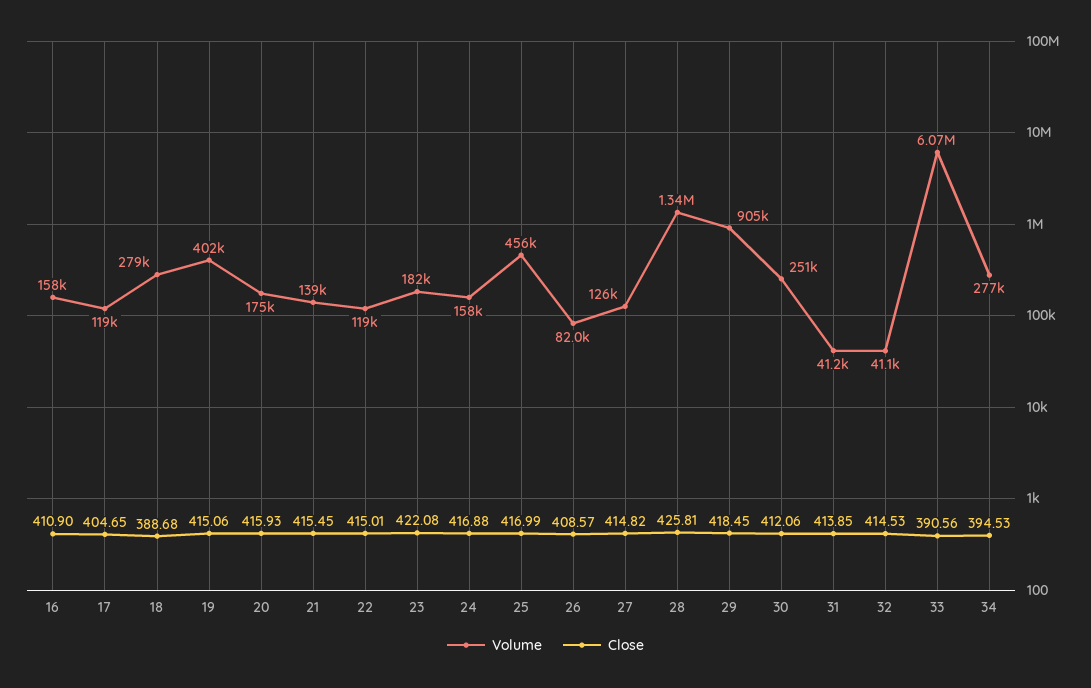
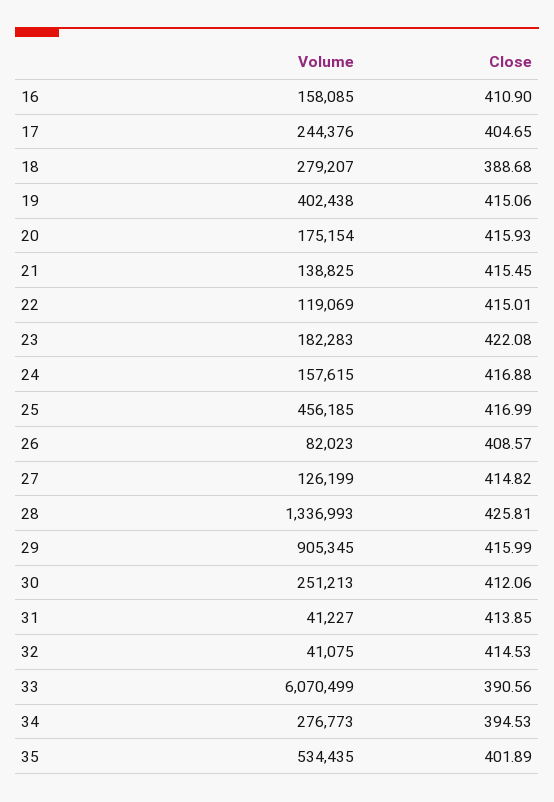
Volume, 17: 119000 -> 244376
Close, 29: 418.45 -> 415.99
Volume, 35: none -> 534435
Close, 35: none -> 401.89

